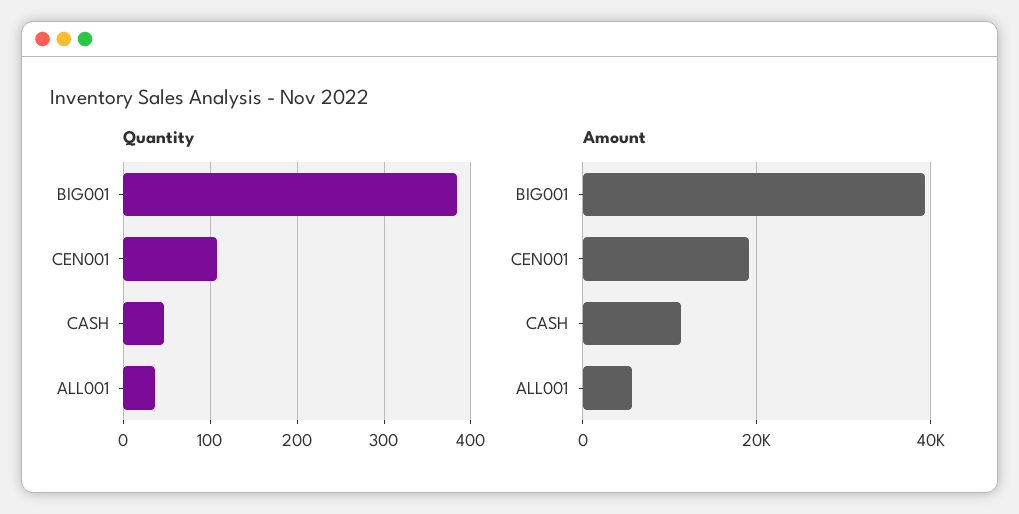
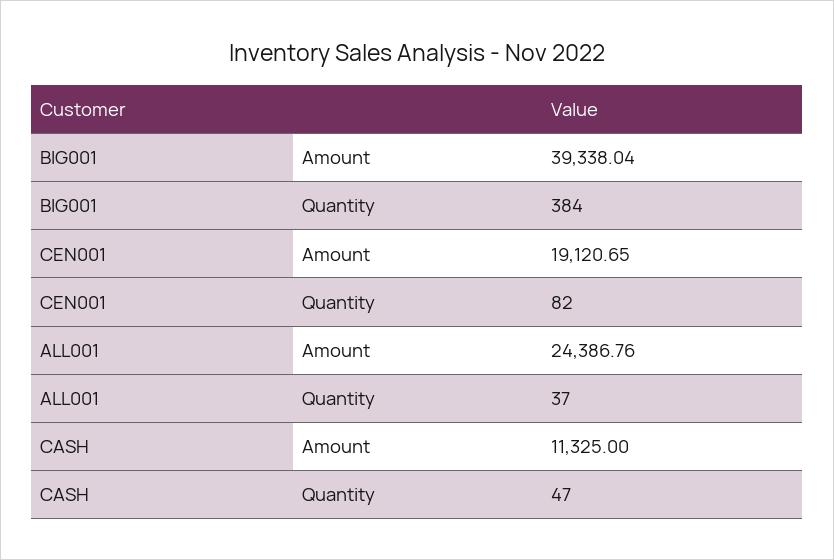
Quantity, CEN001: 110 -> 82
Amount, ALL001: 6000 -> 24386.76

